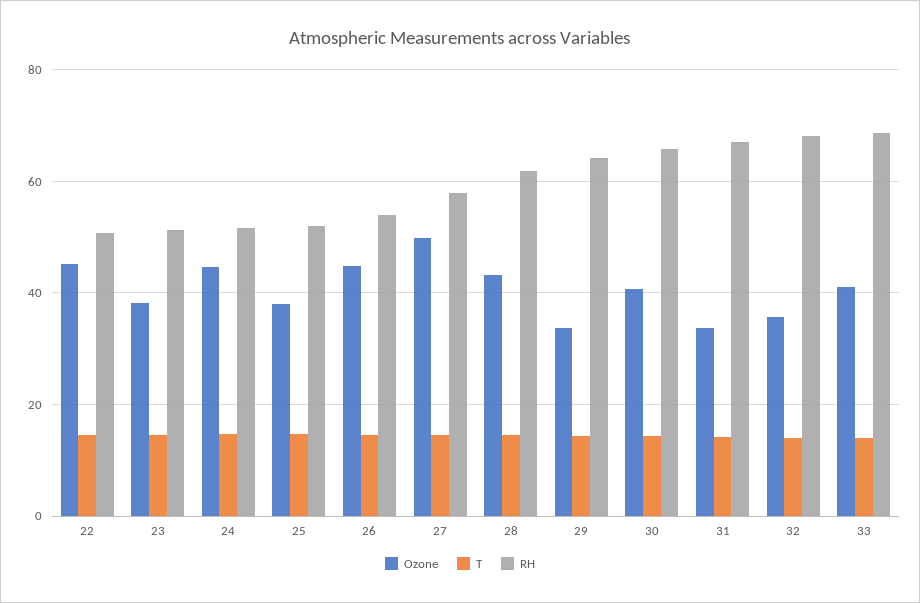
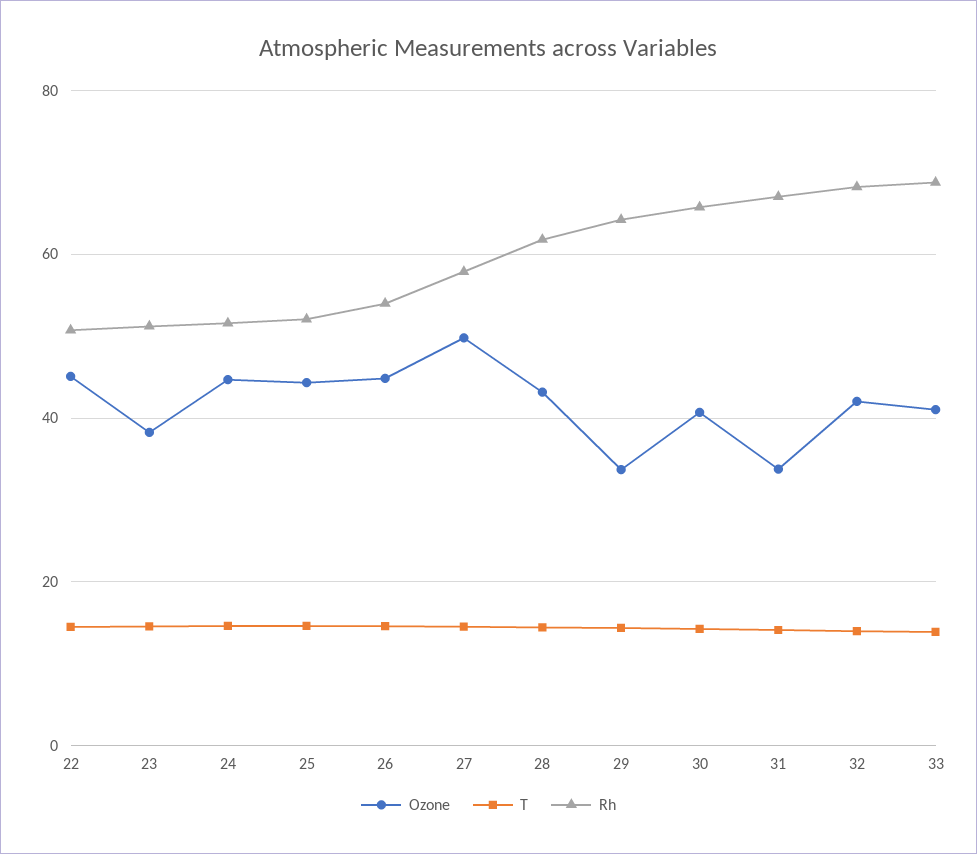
Ozone, 25: 38 -> 44
Ozone, 32: 36 -> 42

